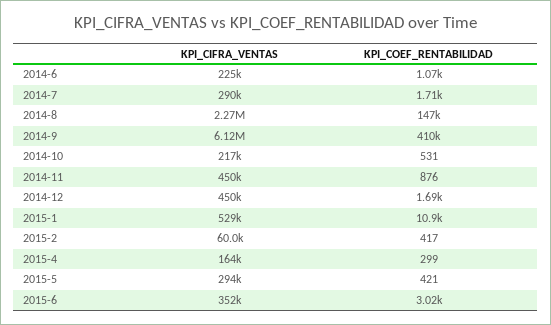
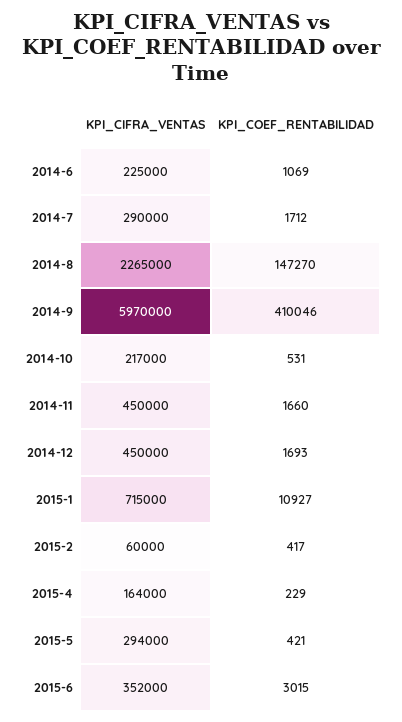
KPI_CIFRA_VENTAS, 2014-9: 6120000 -> 5970000
KPI_COEF_RENTABILIDAD, 2014-11: 876 -> 1660
KPI_CIFRA_VENTAS, 2015-1: 529000 -> 715000
KPI_COEF_RENTABILIDAD, 2015-4: 299 -> 229

